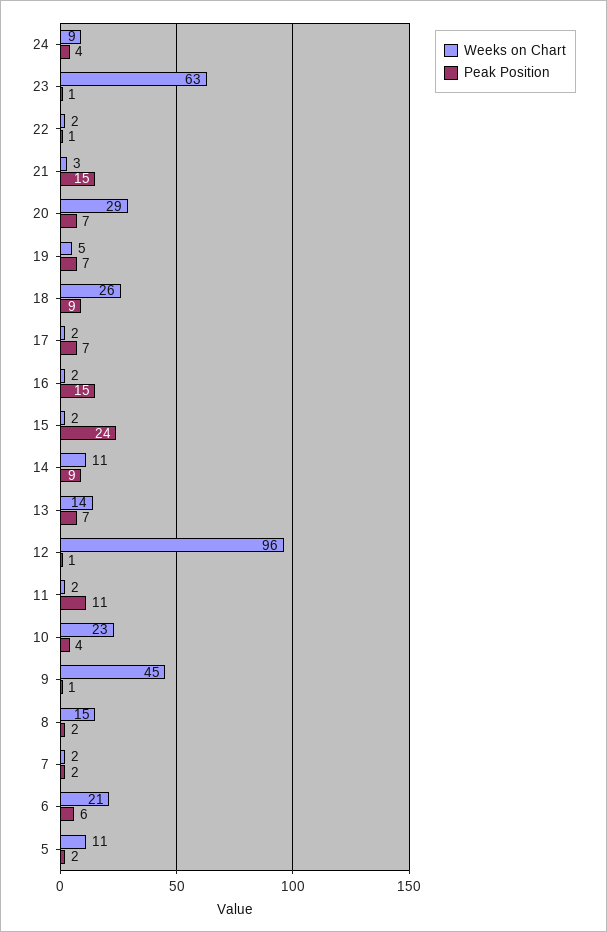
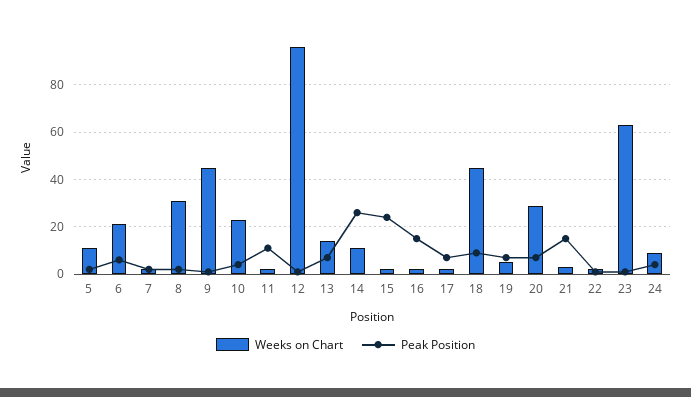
Weeks on Chart, 18: 26 -> 45
Peak Position, 14: 9 -> 25
Weeks on Chart, 8: 15 -> 30

